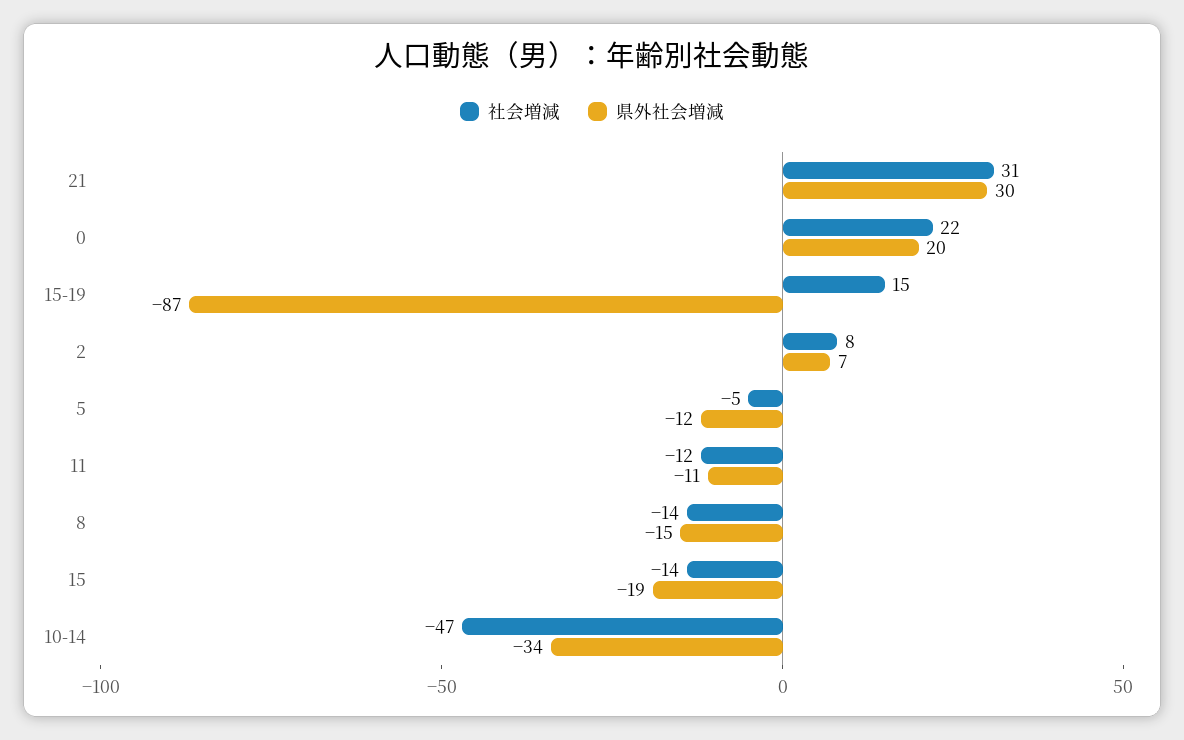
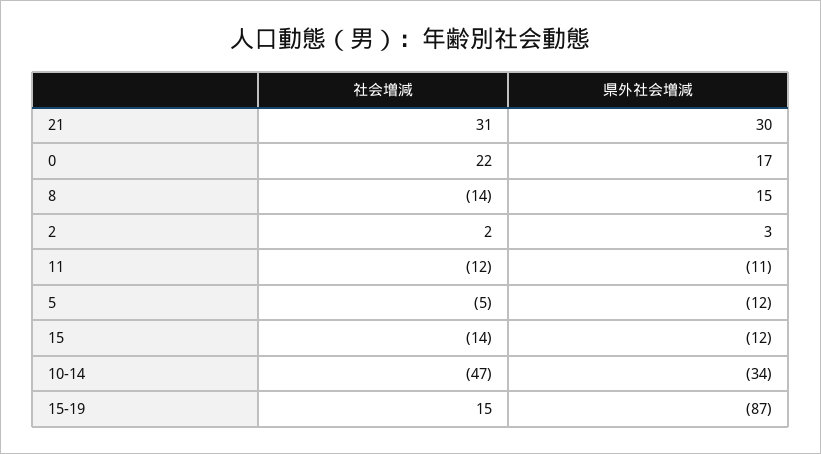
県外社会増減, 0: 20 -> 17
社会増減, 2: 8 -> 2
県外社会増減, 2: 7 -> 3
県外社会増減, 8: -15 -> 15
県外社会増減, 15: -19 -> -12

